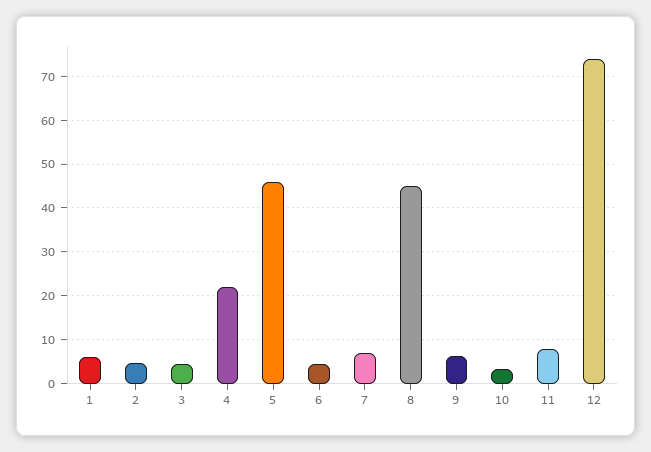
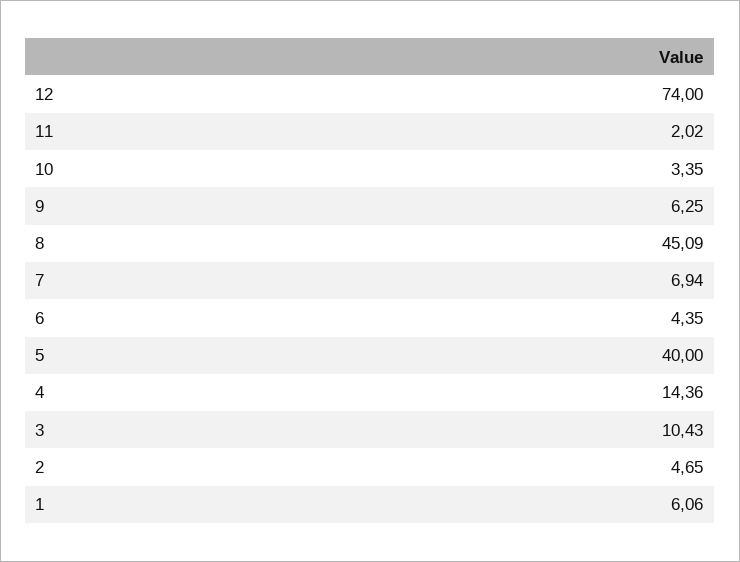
3: 4 -> 10.43
4: 22 -> 14.36
5: 46 -> 40
11: 8 -> 2.02

